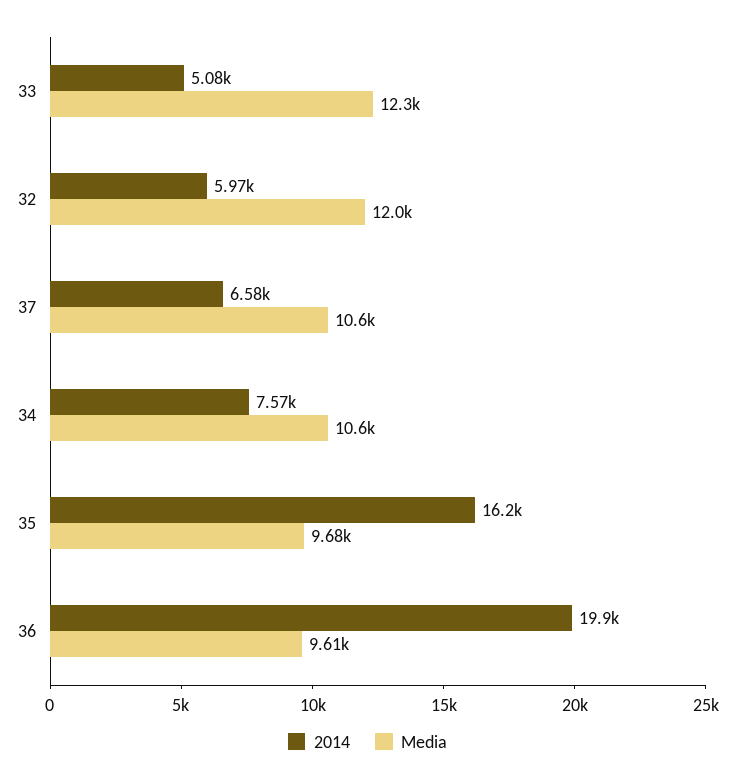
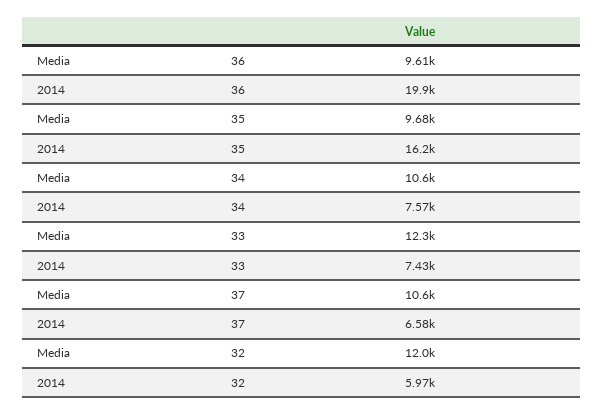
2014, 33: 5080 -> 7430

